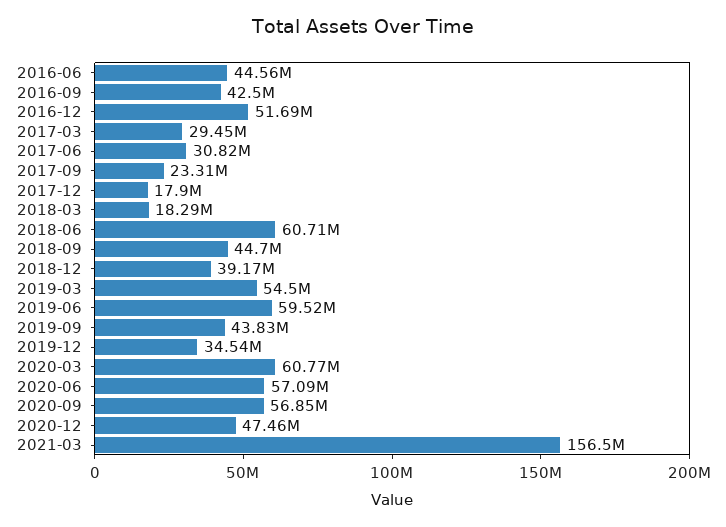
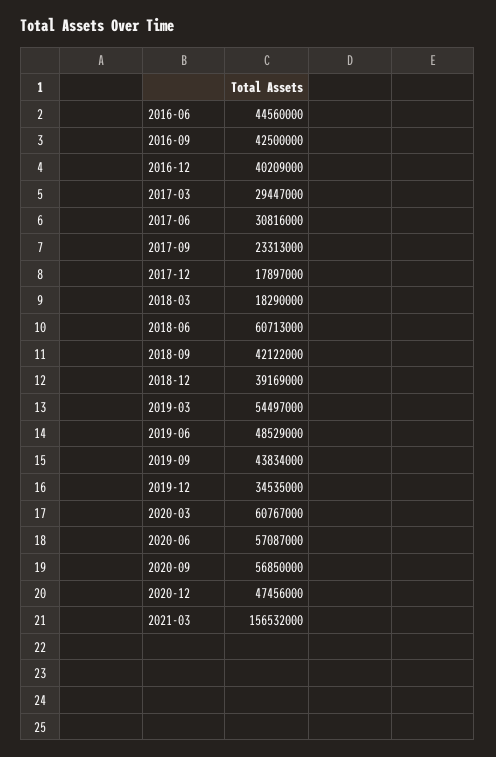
2016-12: 51690000 -> 40209000
2018-09: 44700000 -> 42122000
2019-06: 59520000 -> 48529000

